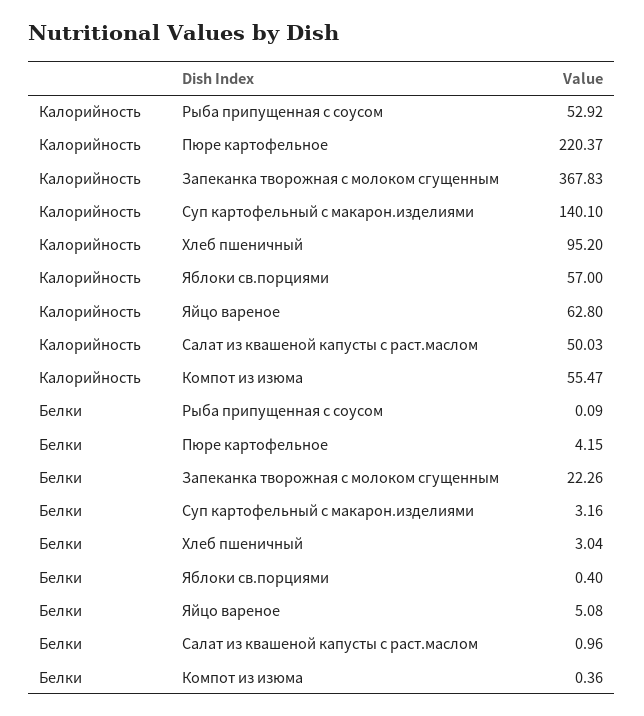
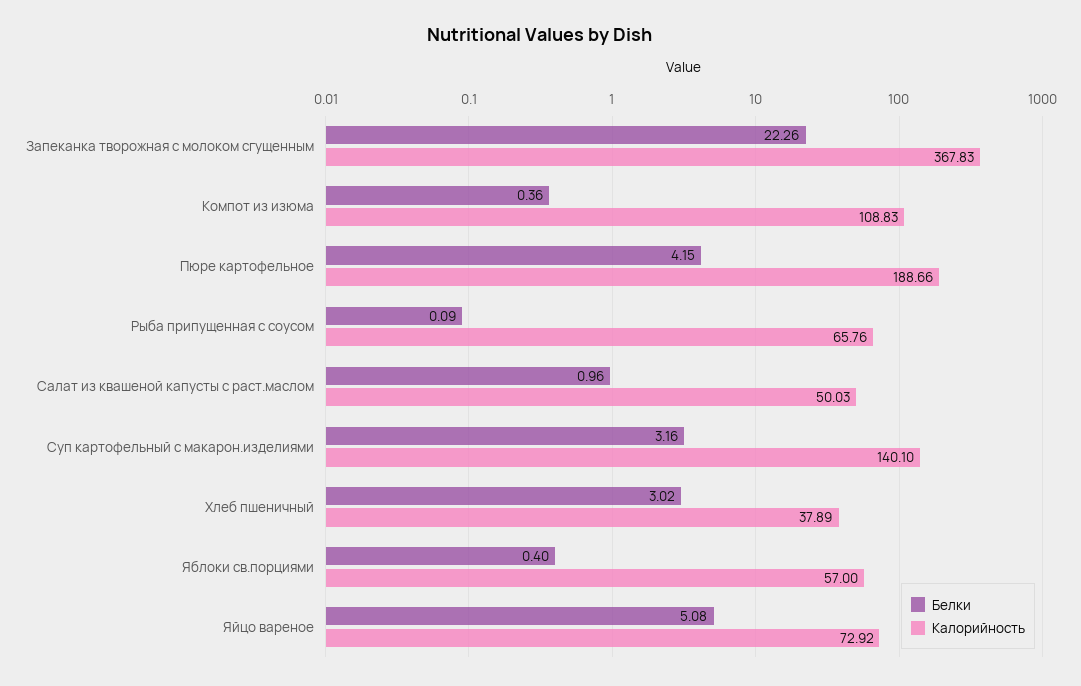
Калорийность, Рыба припущенная с соусом: 52.92 -> 65.76
Калорийность, Пюре картофельное: 220.37 -> 188.66
Калорийность, Хлеб пшеничный: 95.2 -> 37.89
Калорийность, Яйцо вареное: 62.8 -> 72.92
Калорийность, Компот из изюма: 55.47 -> 108.83
Белки, Хлеб пшеничный: 3.04 -> 3.02

